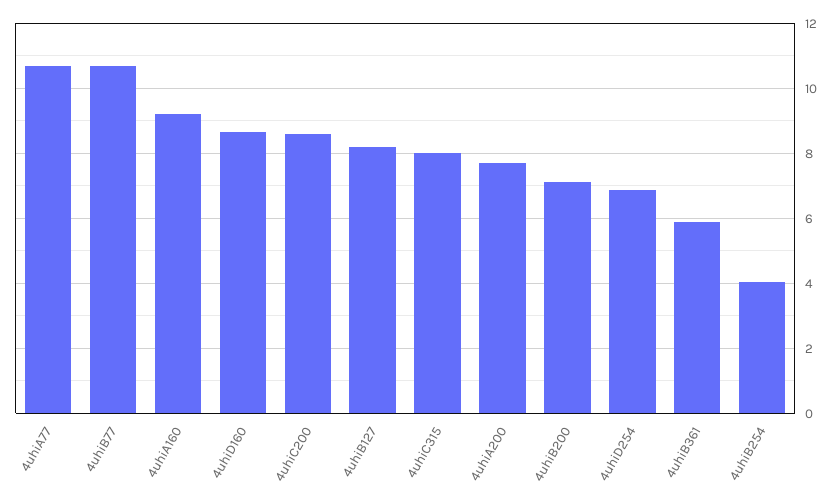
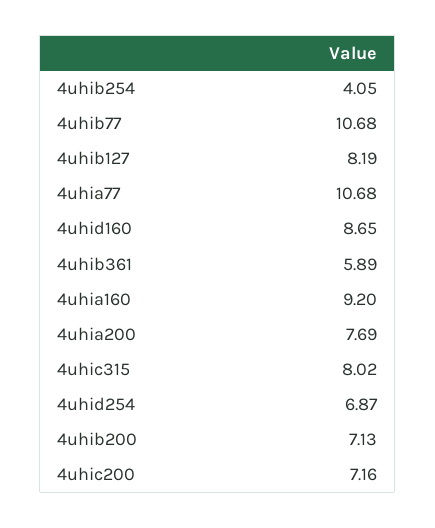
4uhiC200: 8.6 -> 7.16

